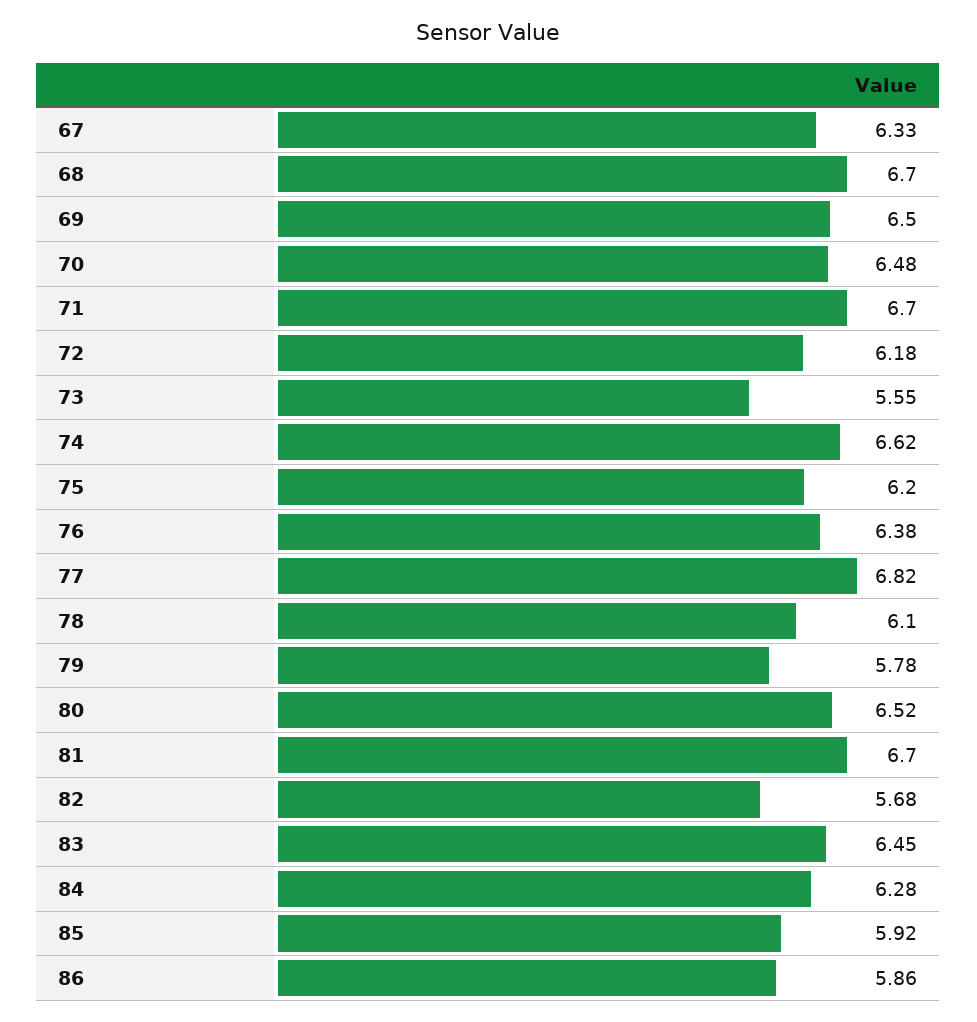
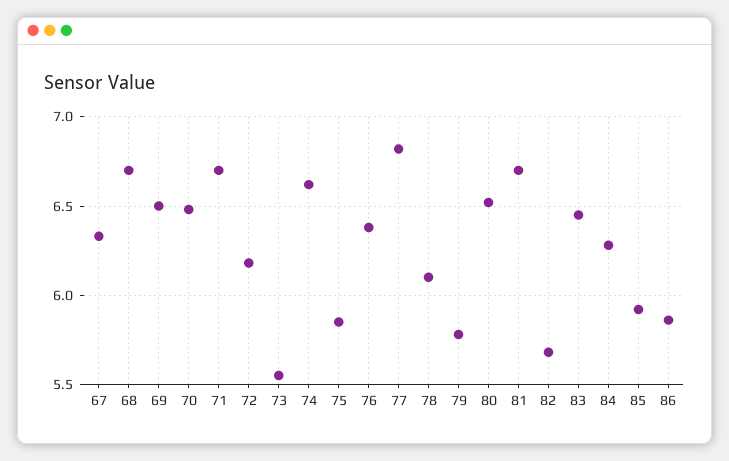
75: 6.2 -> 5.85

